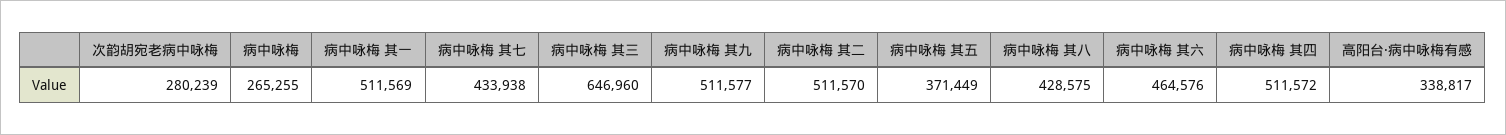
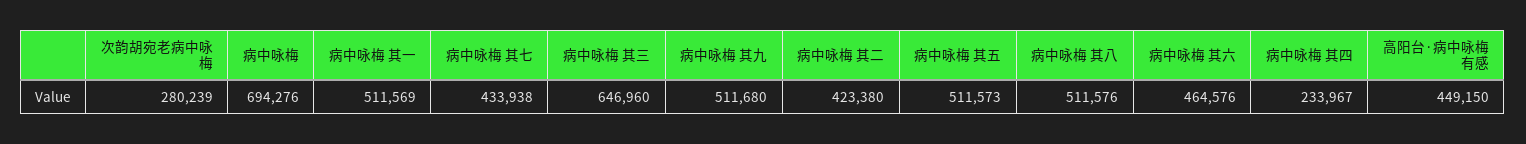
病中咏梅: 265255 -> 694276
病中咏梅 其九: 511577 -> 511680
病中咏梅 其二: 511570 -> 423380
病中咏梅 其五: 371449 -> 511573
病中咏梅 其八: 428575 -> 511576
病中咏梅 其四: 511572 -> 233967
高阳台·病中咏梅有感: 338817 -> 449150

